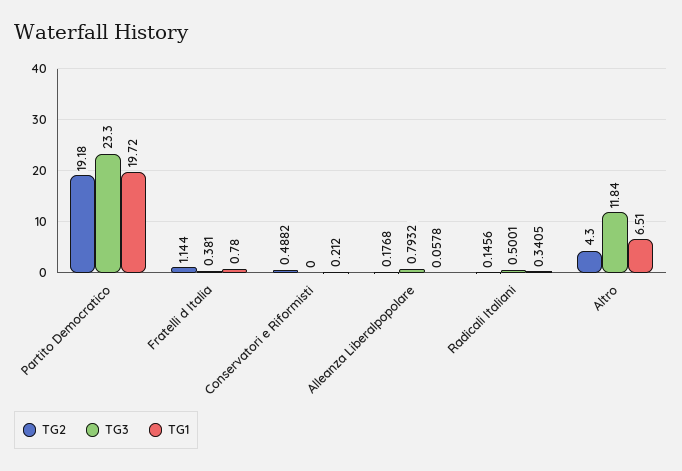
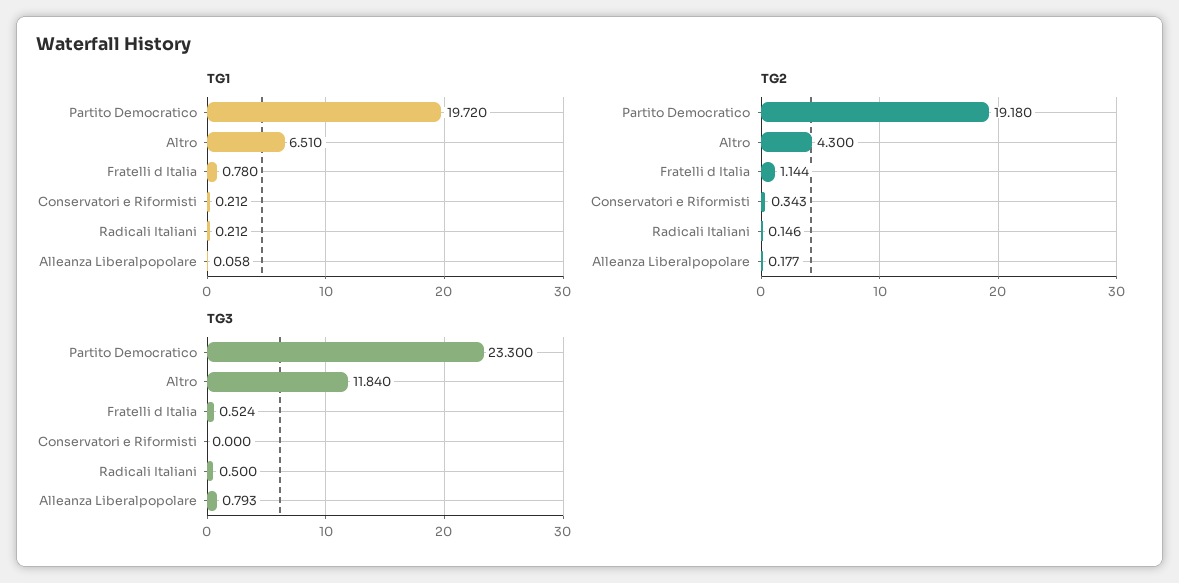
TG3, Fratelli d Italia: 0.381 -> 0.524
TG2, Conservatori e Riformisti: 0.4882 -> 0.343
TG1, Radicali Italiani: 0.3405 -> 0.212

